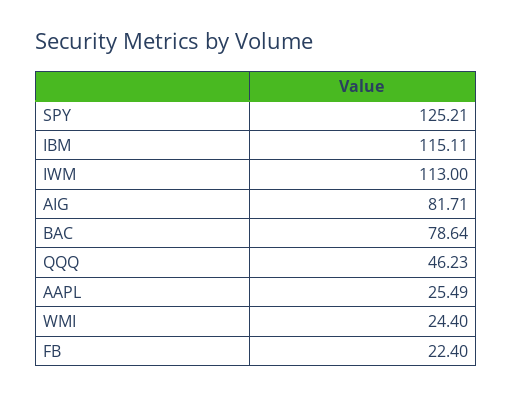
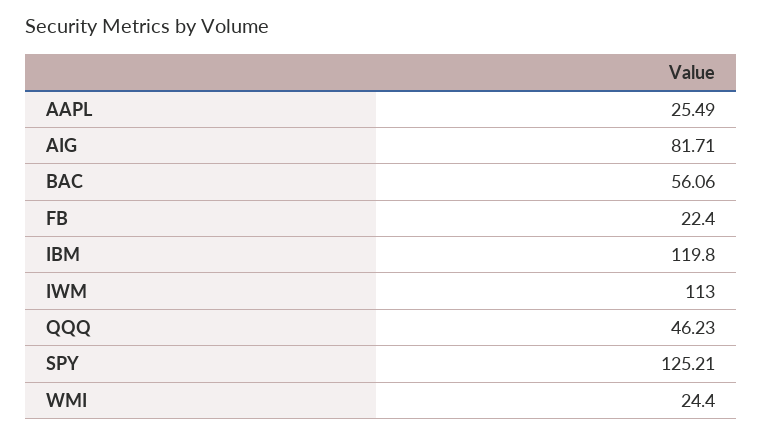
IBM: 115.11 -> 119.8
BAC: 78.64 -> 56.06

